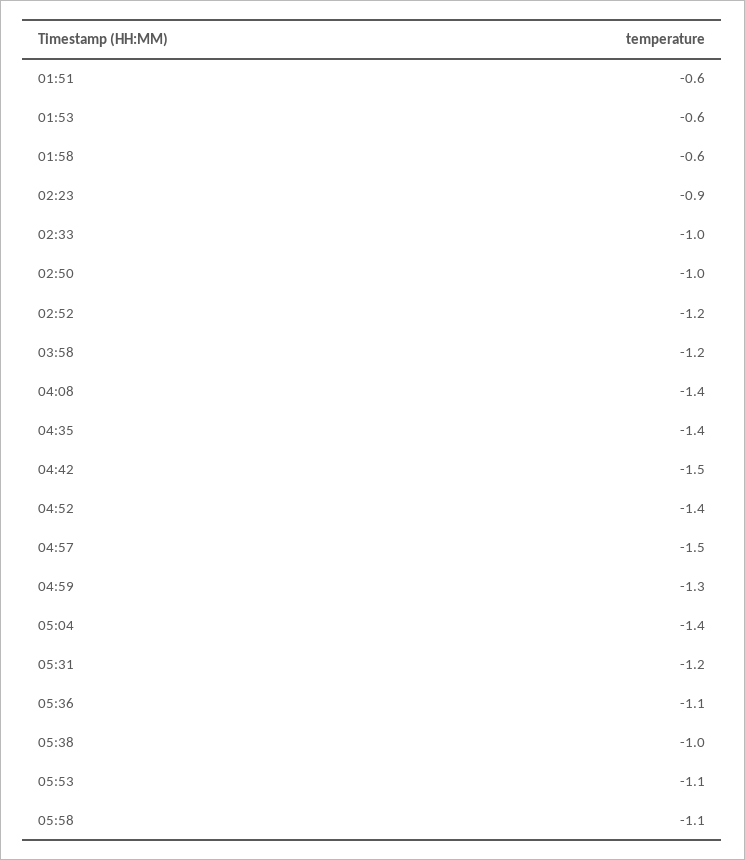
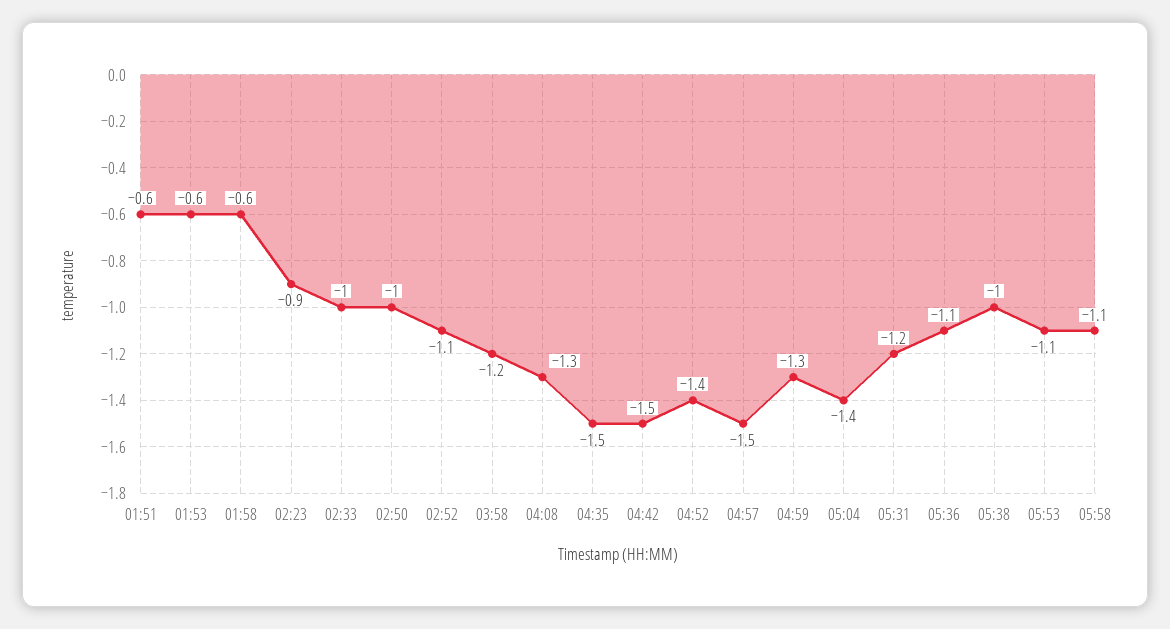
02:52: -1.2 -> -1.1
04:08: -1.4 -> -1.3
04:35: -1.4 -> -1.5

